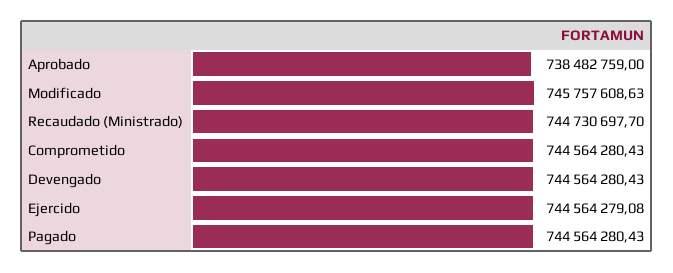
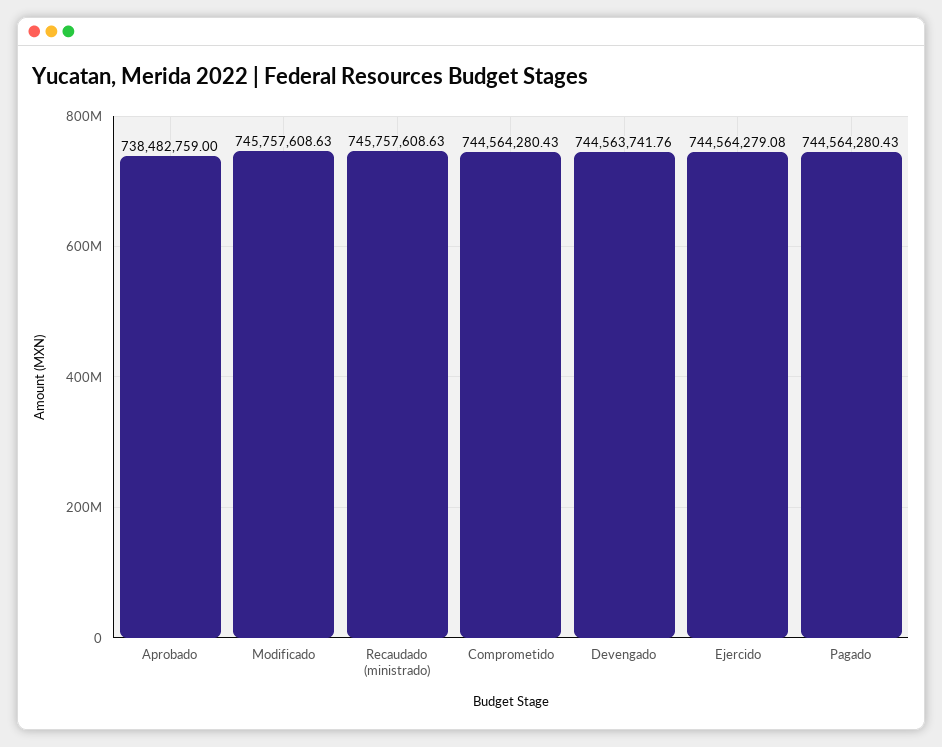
Recaudado (Ministrado): 744730697.7 -> 745757608.63
Devengado: 744564280.43 -> 744563741.76

